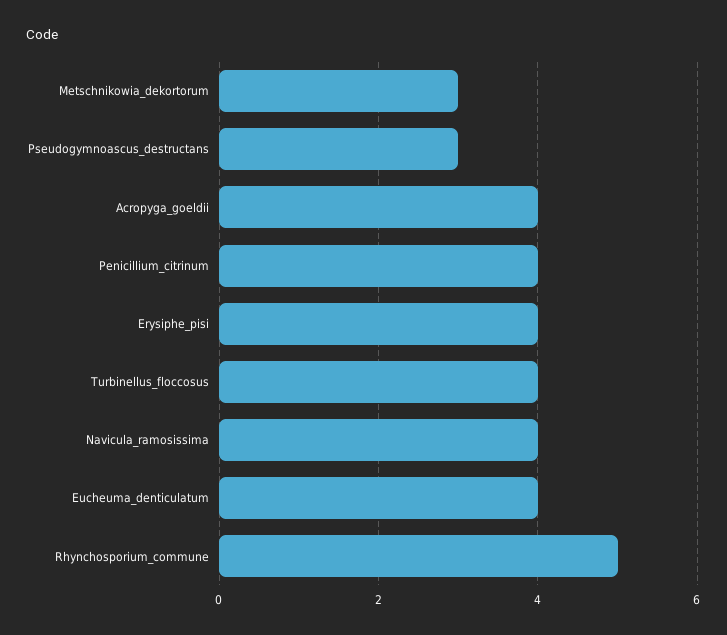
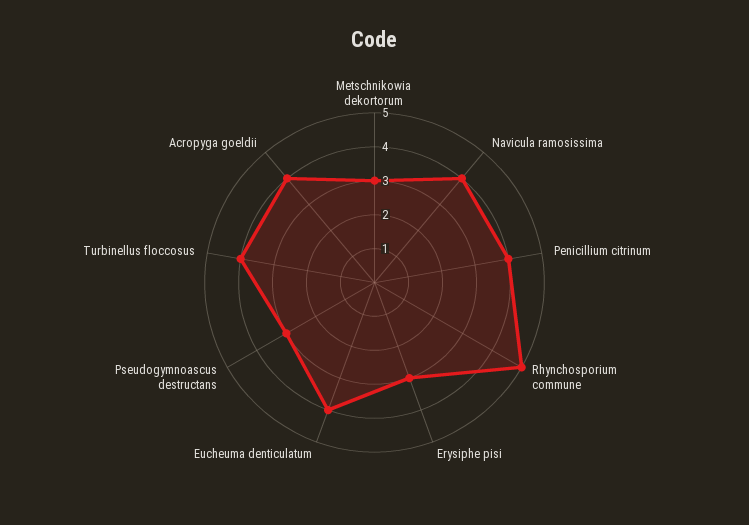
Erysiphe_pisi: 4 -> 3

